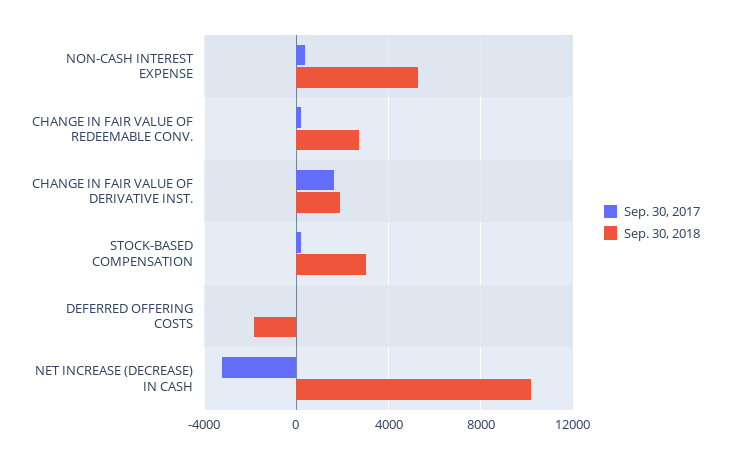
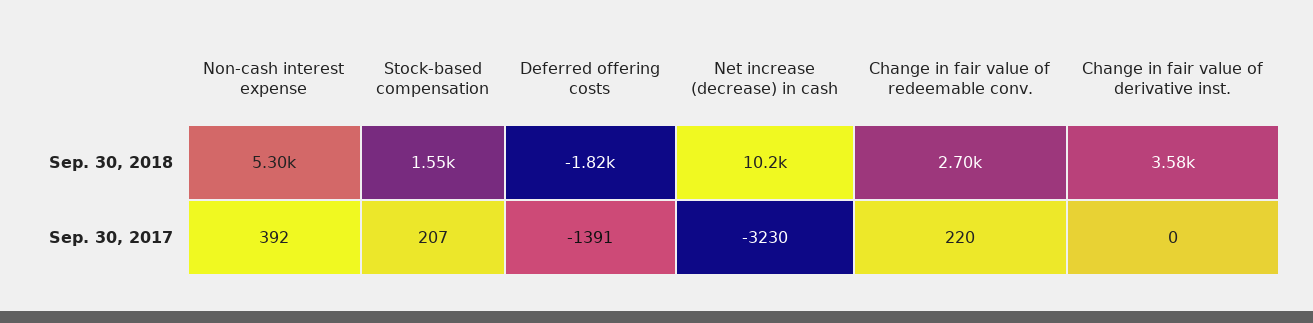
Sep. 30, 2017, CHANGE IN FAIR VALUE OF DERIVATIVE INST.: 1500 -> 0
Sep. 30, 2018, CHANGE IN FAIR VALUE OF DERIVATIVE INST.: 2000 -> 3580
Sep. 30, 2018, STOCK-BASED COMPENSATION: 3000 -> 1550
Sep. 30, 2017, DEFERRED OFFERING COSTS: 0 -> -1391

